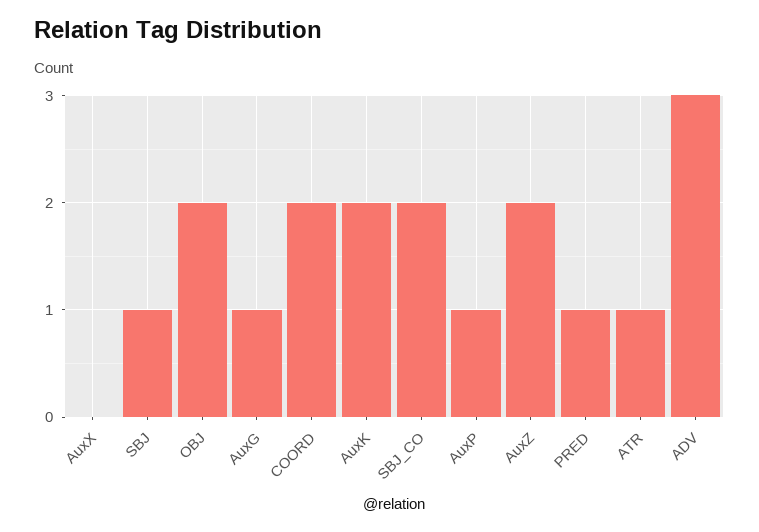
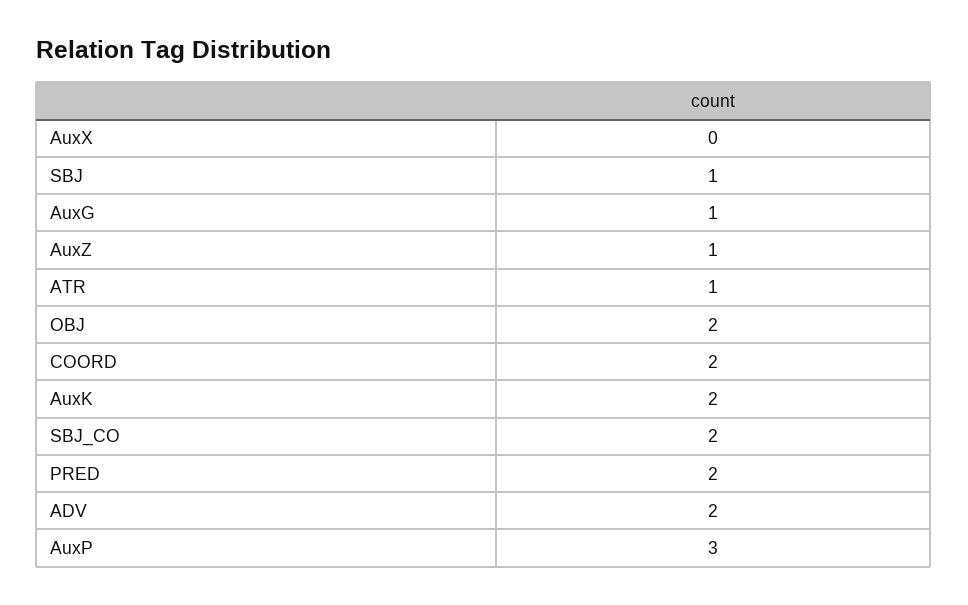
AuxP: 1 -> 3
AuxZ: 2 -> 1
PRED: 1 -> 2
ADV: 3 -> 2

